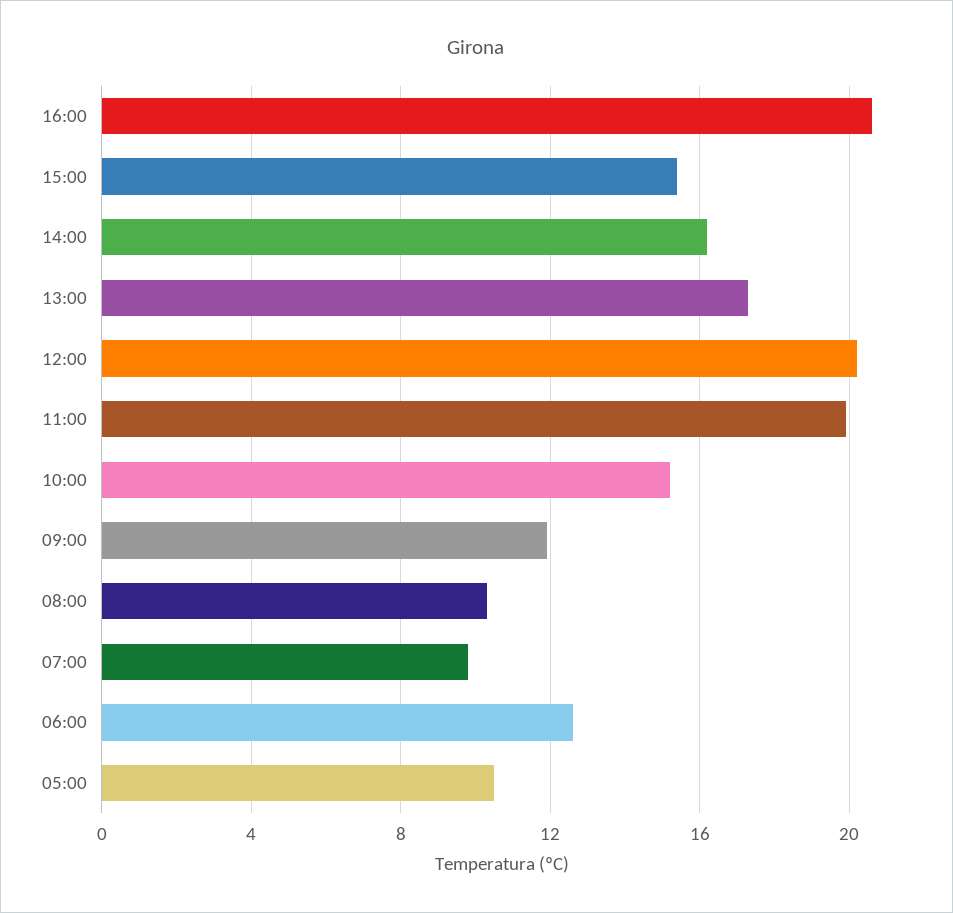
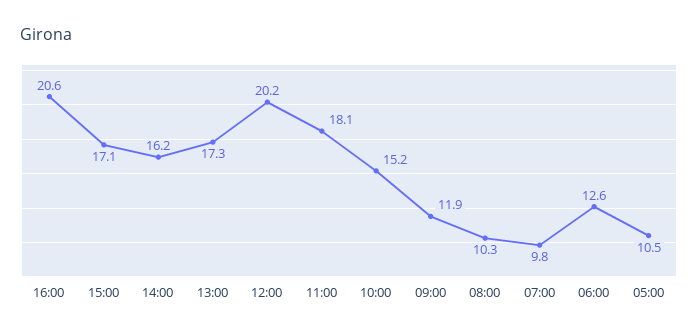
15:00: 15.5 -> 17.1
11:00: 20 -> 18.1

